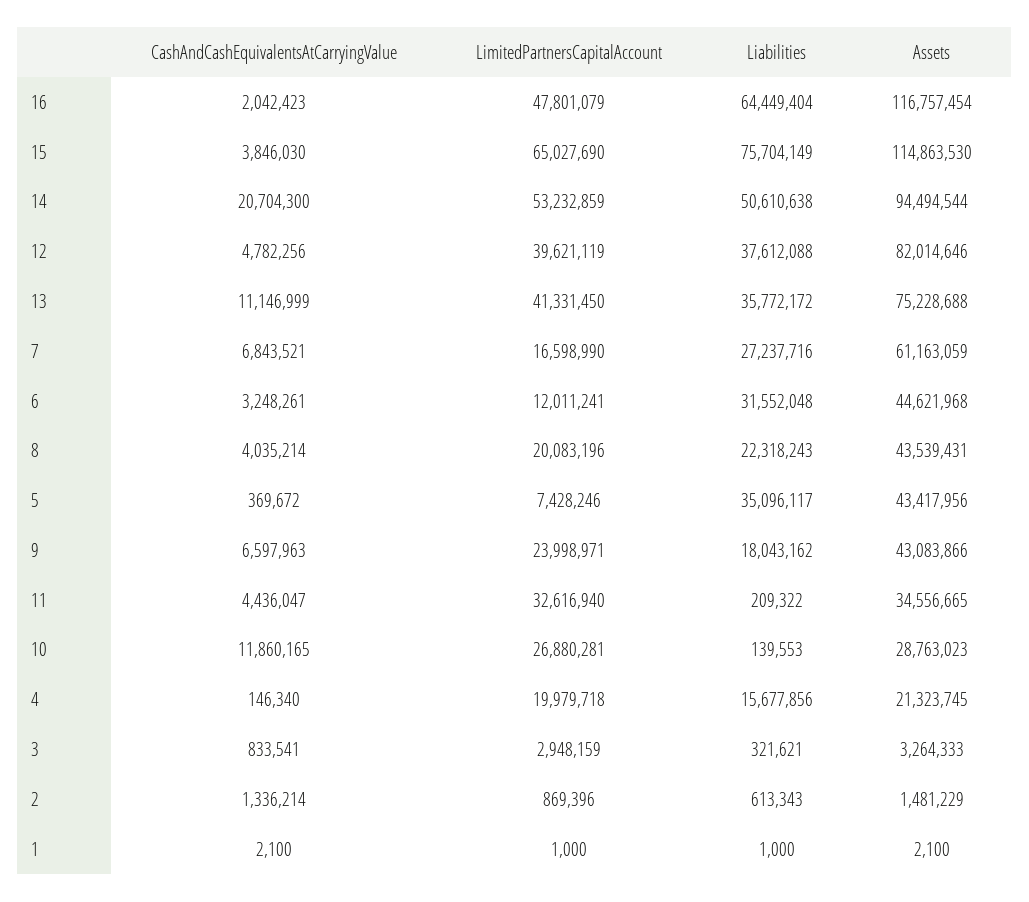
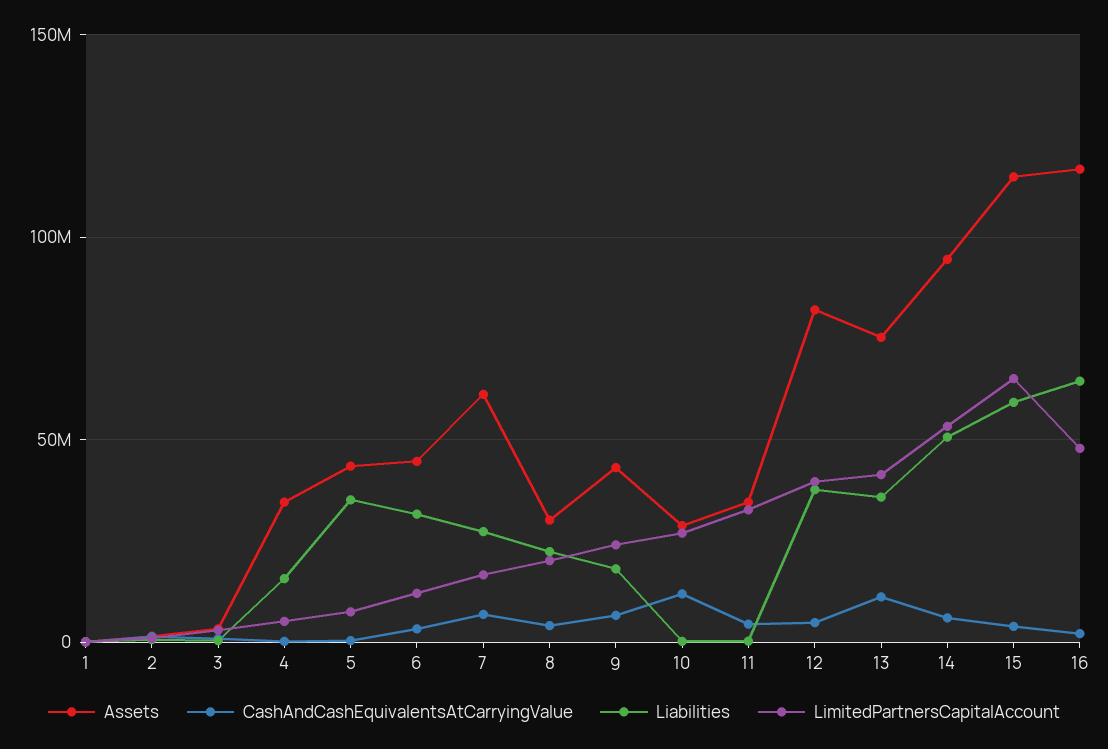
Liabilities, 15: 75704149 -> 60000000
CashAndCashEquivalentsAtCarryingValue, 14: 20704300 -> 5000000
Assets, 8: 43539431 -> 30000000
LimitedPartnersCapitalAccount, 4: 19979718 -> 5000000
Assets, 4: 21323745 -> 35000000

